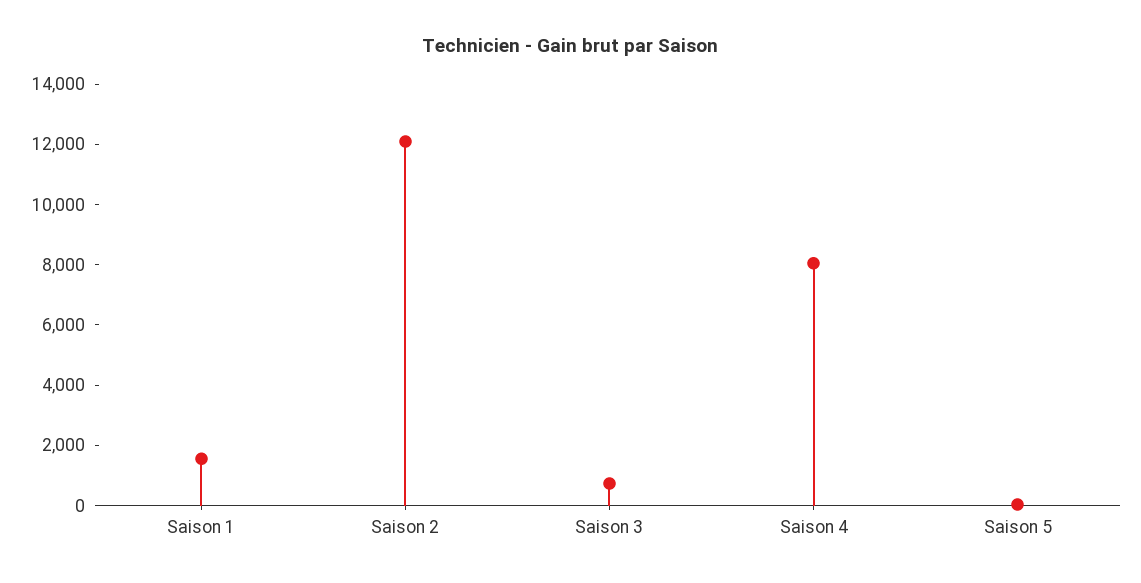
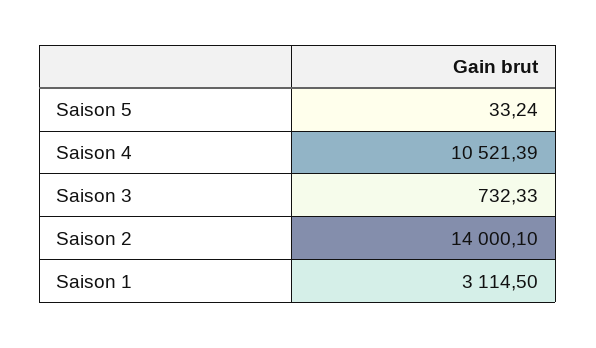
Saison 1: 1500 -> 3114.5
Saison 2: 12000 -> 14000.1
Saison 4: 8000 -> 10521.39

